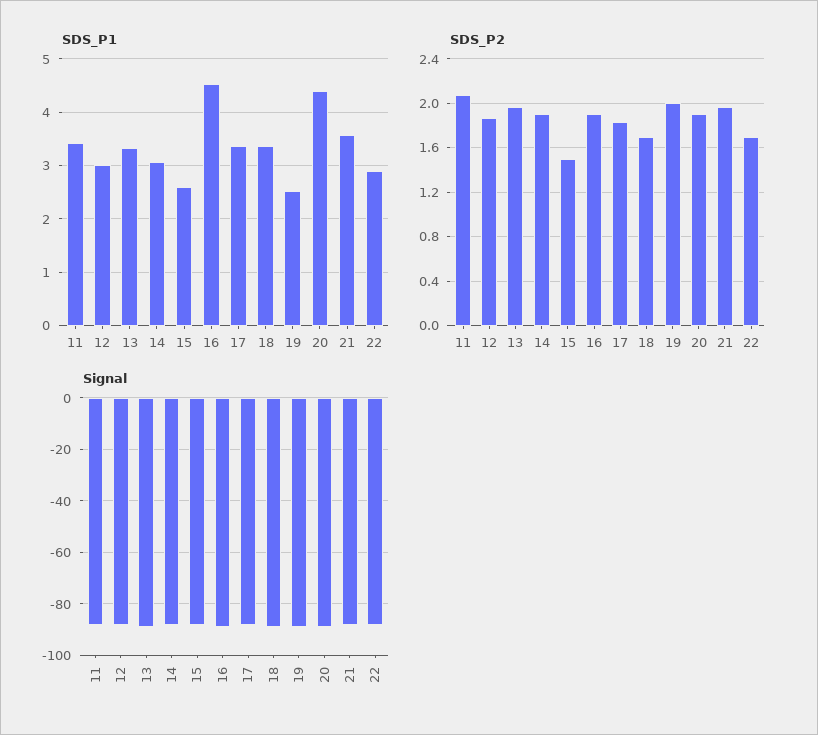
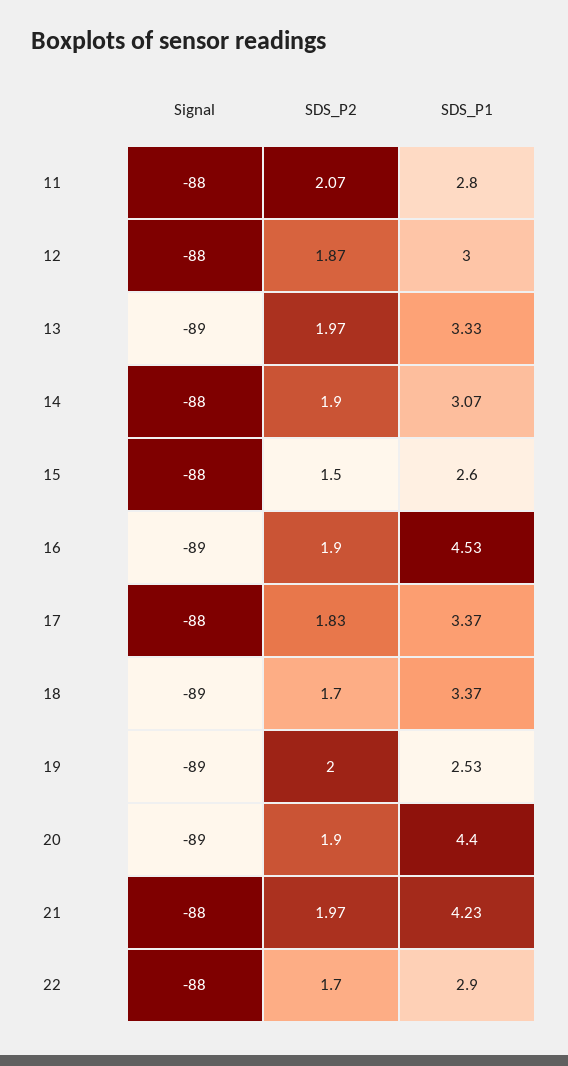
SDS_P1, 11: 3.4 -> 2.8
SDS_P1, 21: 3.6 -> 4.23

